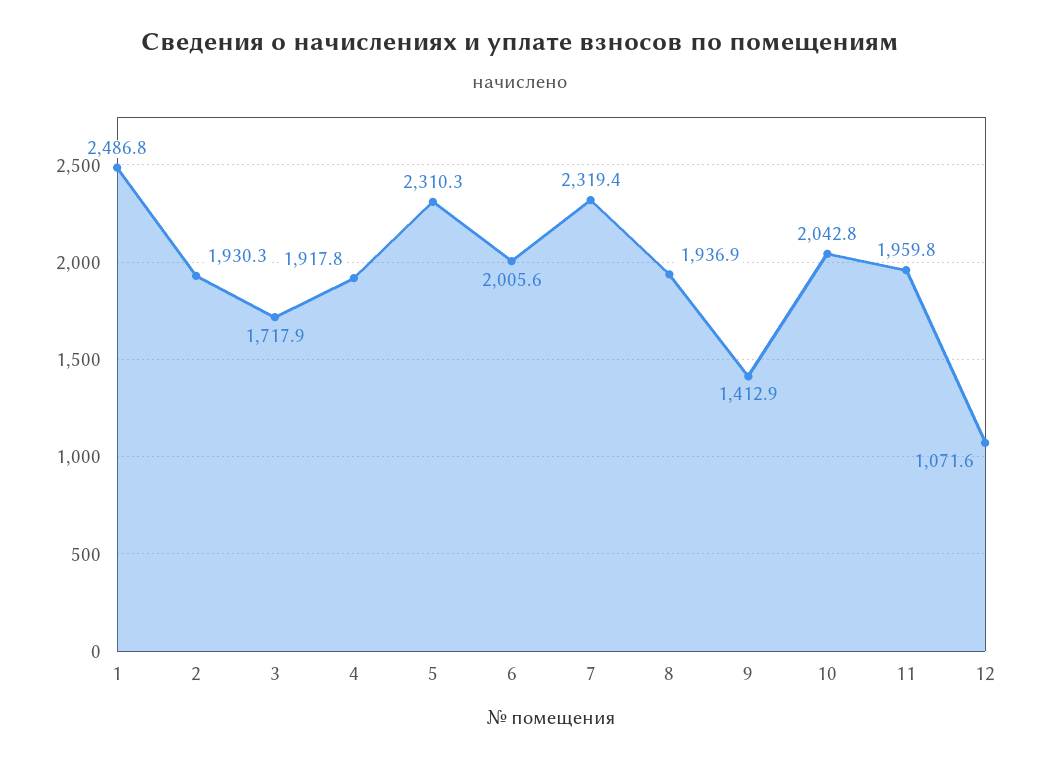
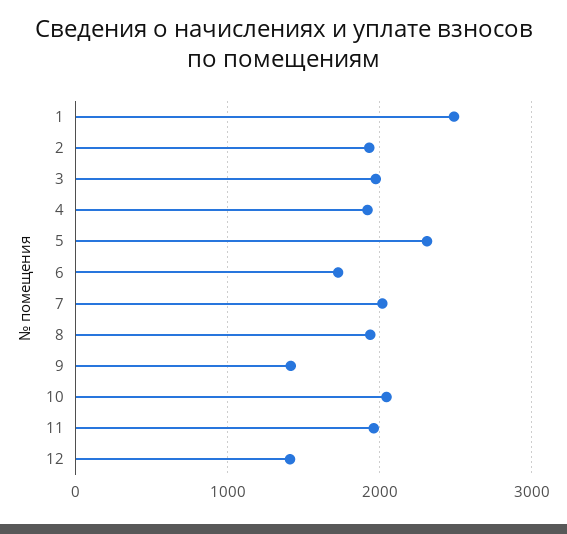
3: 1717.9 -> 2000
6: 2005.6 -> 1700
7: 2319.4 -> 2000
12: 1071.6 -> 1400

